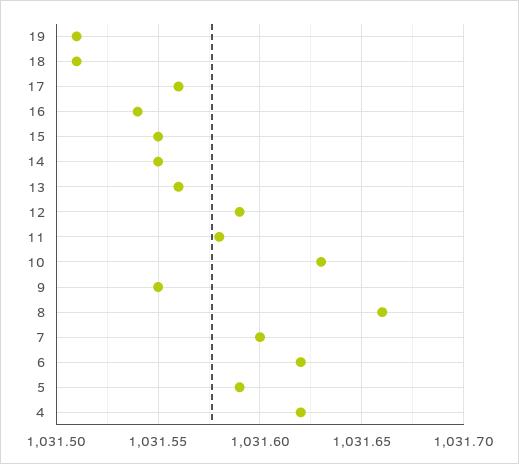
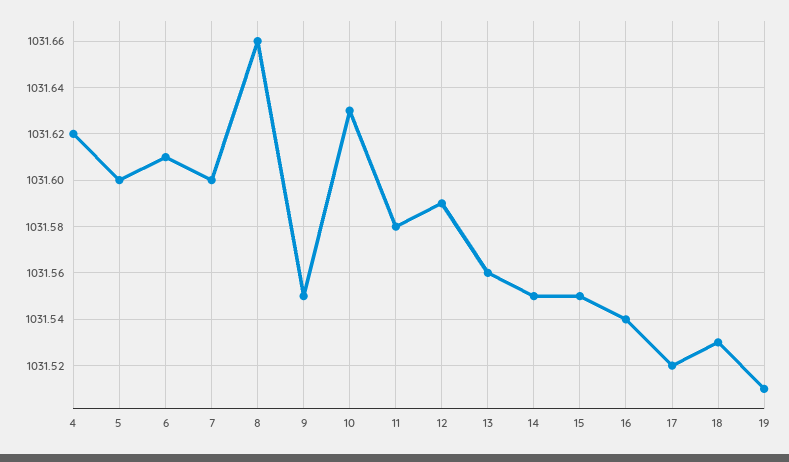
18: 1031.51 -> 1031.53
17: 1031.56 -> 1031.52
6: 1031.62 -> 1031.61
5: 1031.59 -> 1031.6

